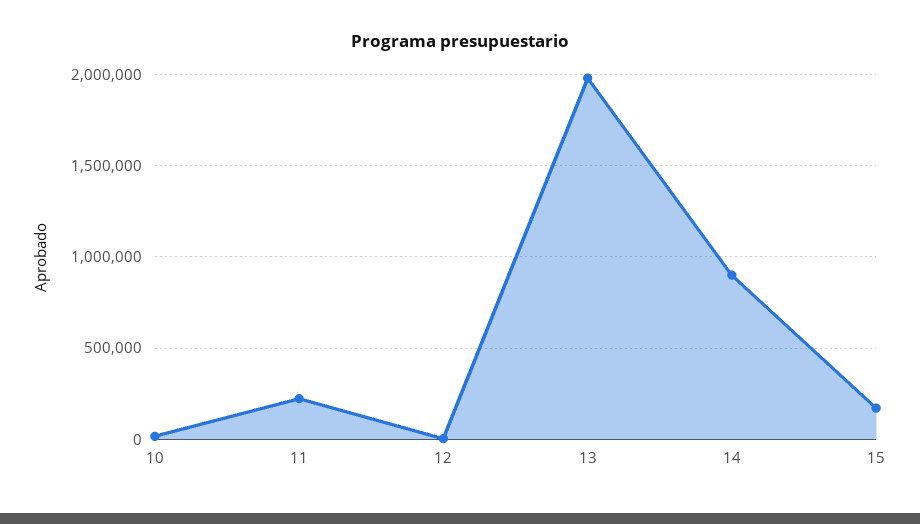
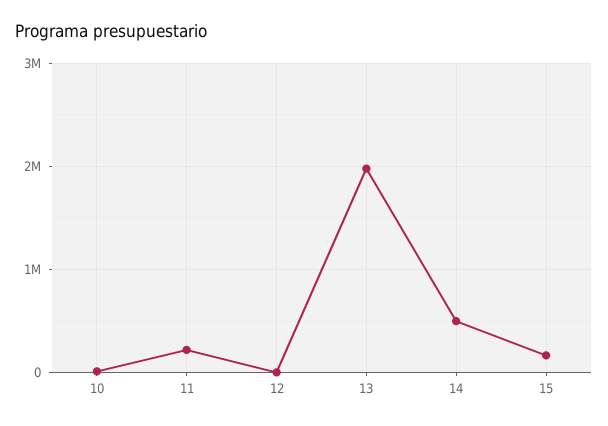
14: 900000 -> 500000

